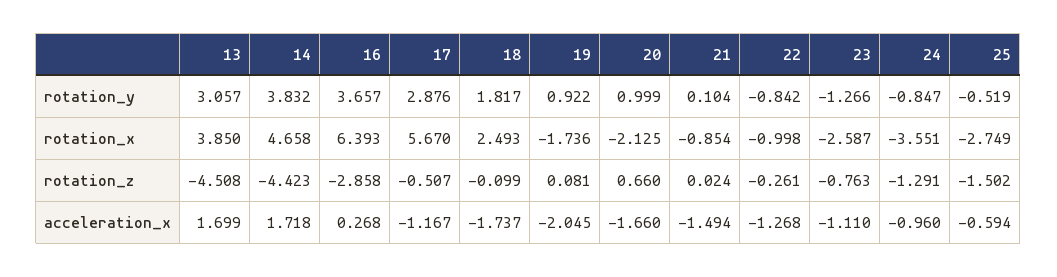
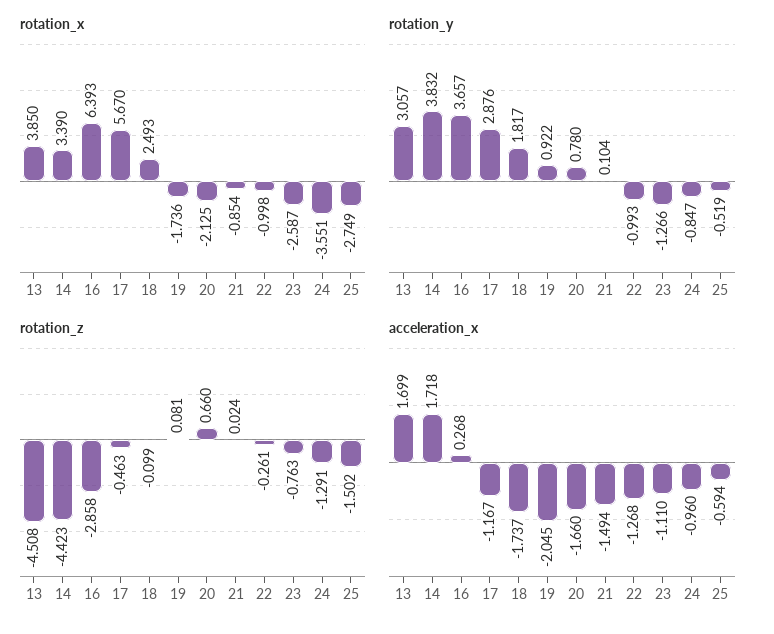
rotation_y, 20: 0.999 -> 0.78
rotation_y, 22: -0.842 -> -0.993
rotation_x, 14: 4.658 -> 3.39
rotation_z, 17: -0.507 -> -0.463

